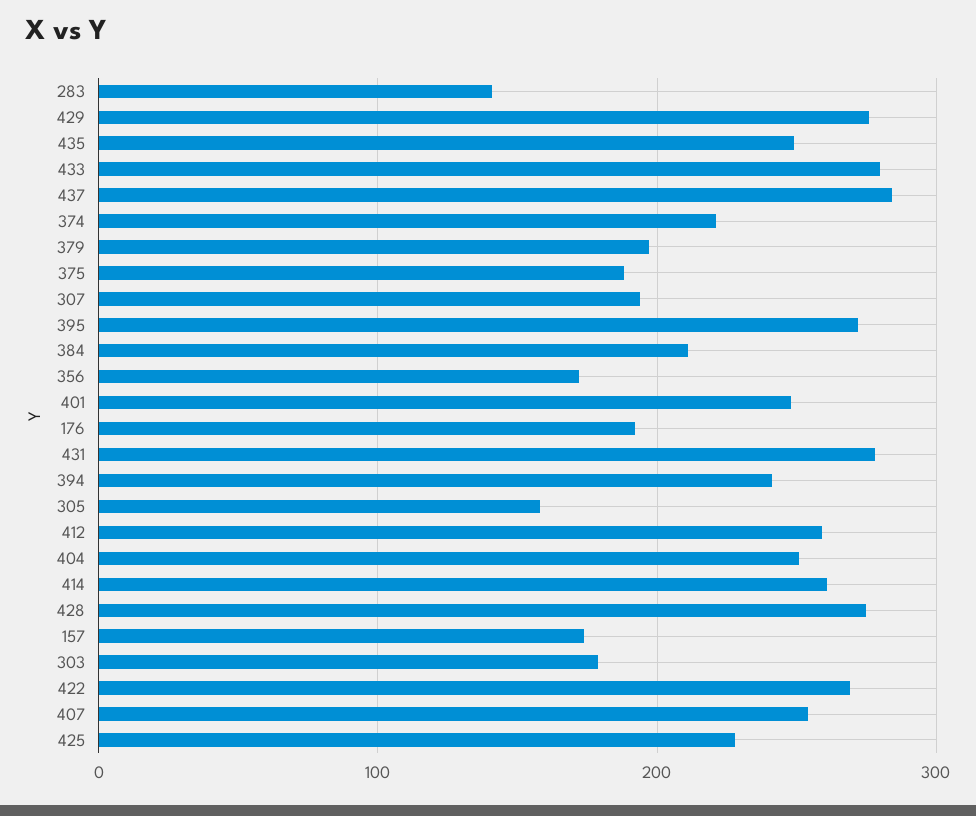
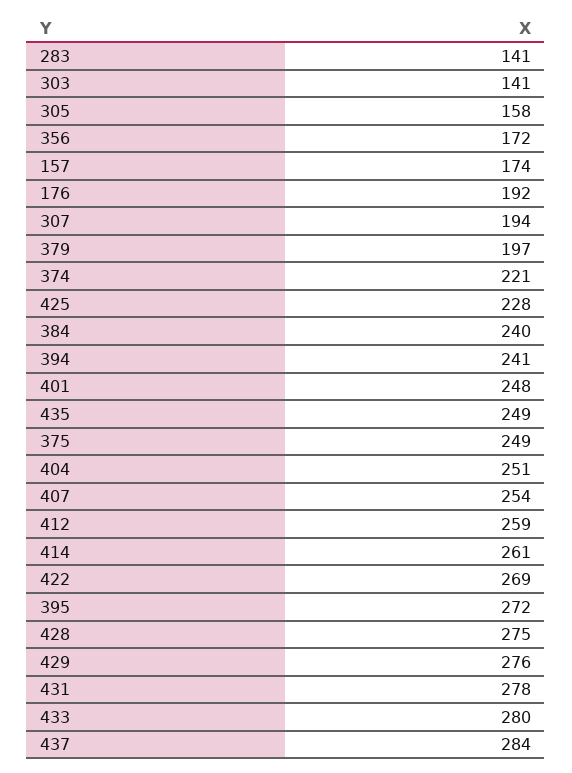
375: 190 -> 249
384: 210 -> 240
303: 180 -> 141

